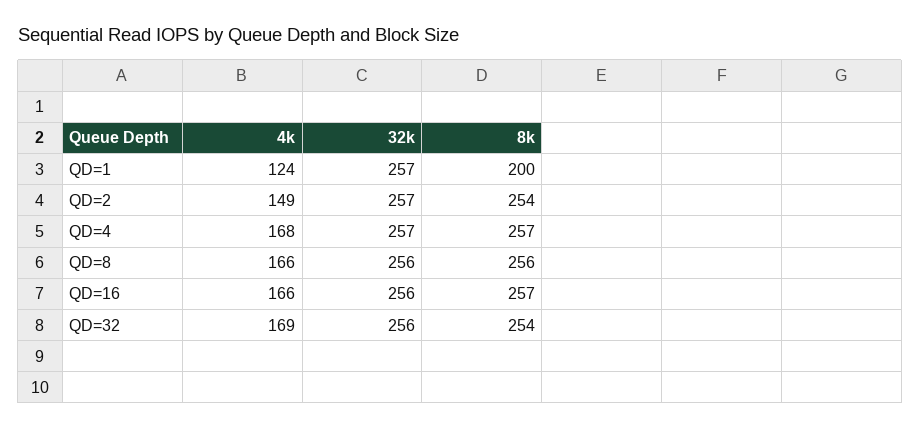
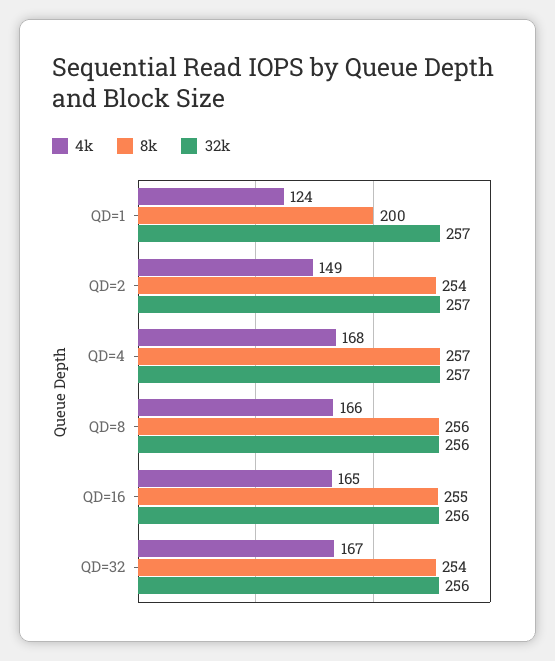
4k, QD=16: 166 -> 165
8k, QD=16: 257 -> 255
4k, QD=32: 169 -> 167

